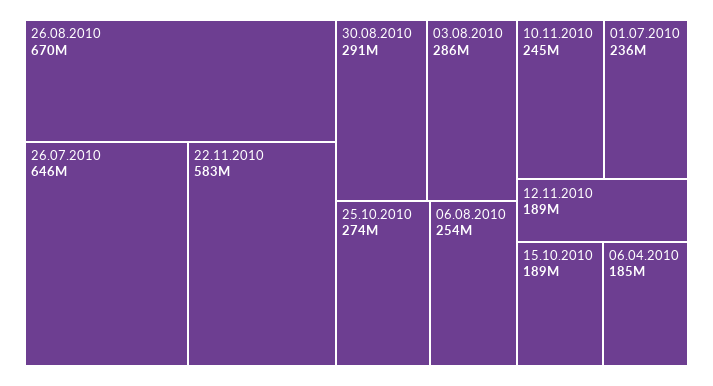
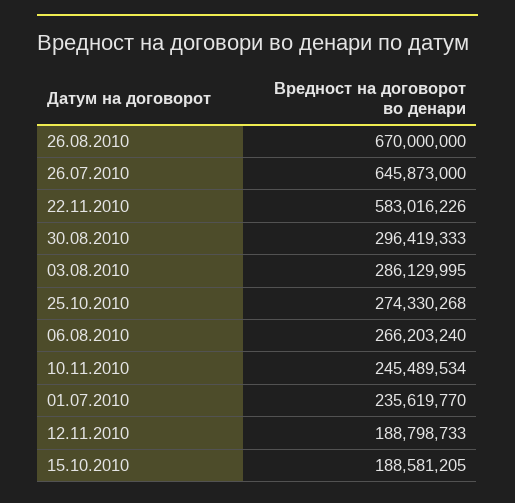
30.08.2010: 291000000 -> 296419333
06.08.2010: 254000000 -> 266203240
06.04.2010: 185000000 -> none

